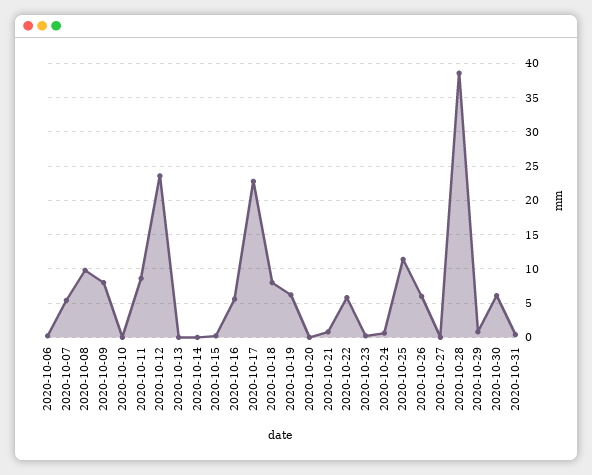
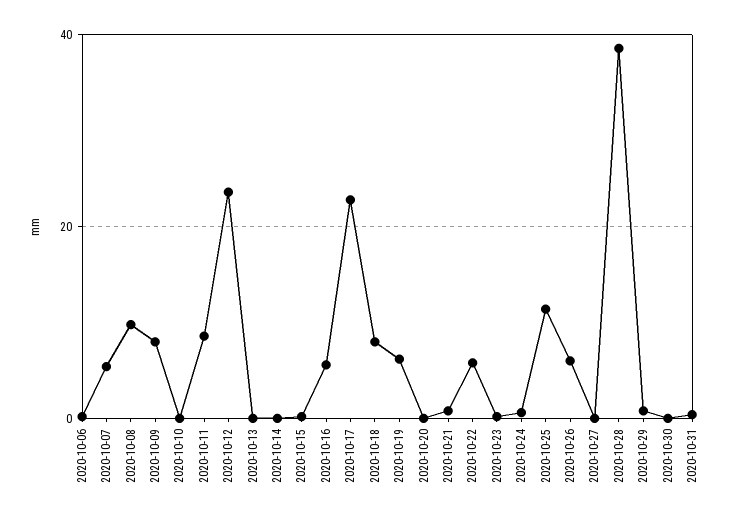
2020-10-30: 6 -> 0

